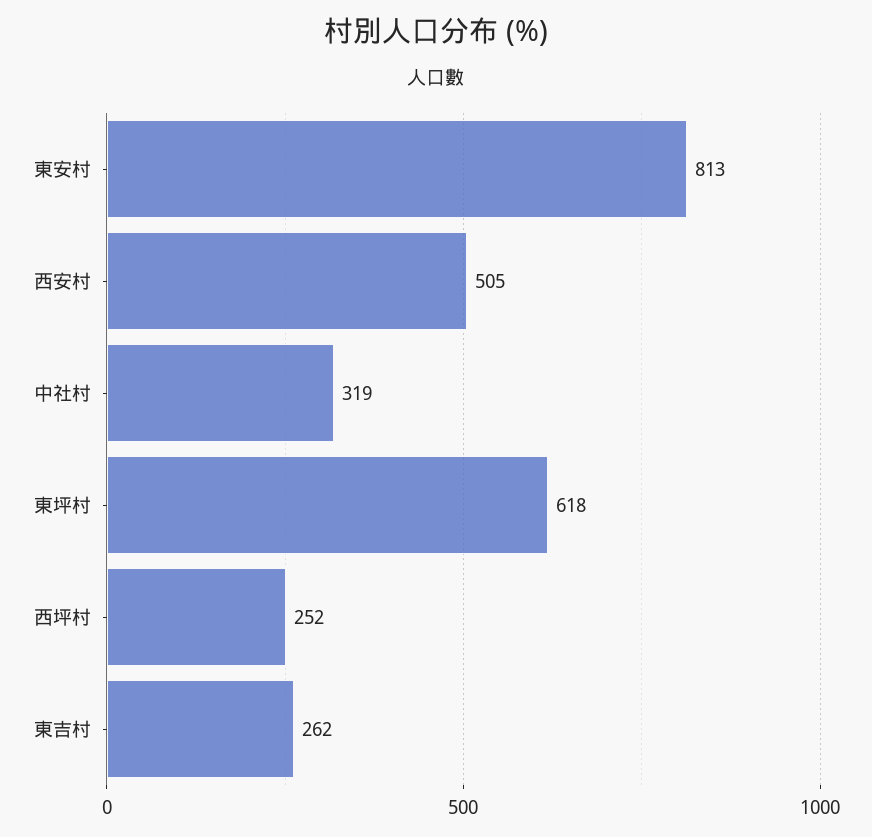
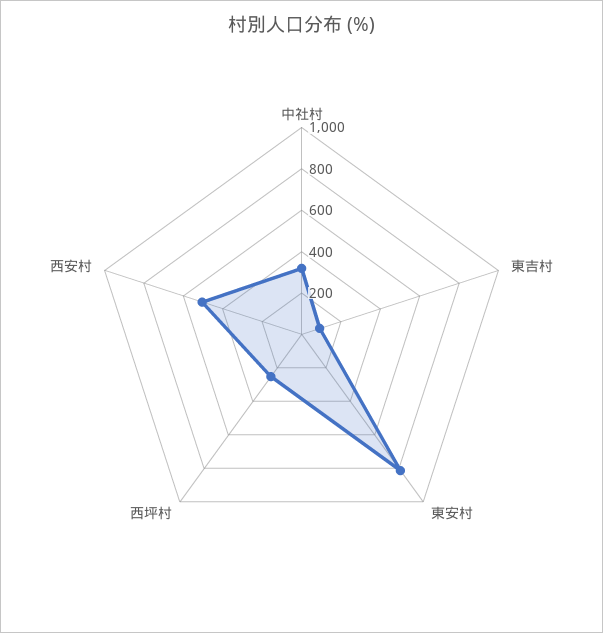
東坪村: 618 -> none
東吉村: 262 -> 100

